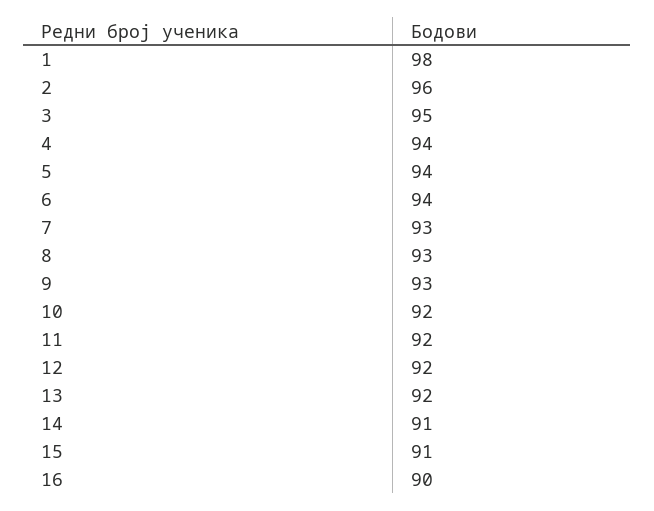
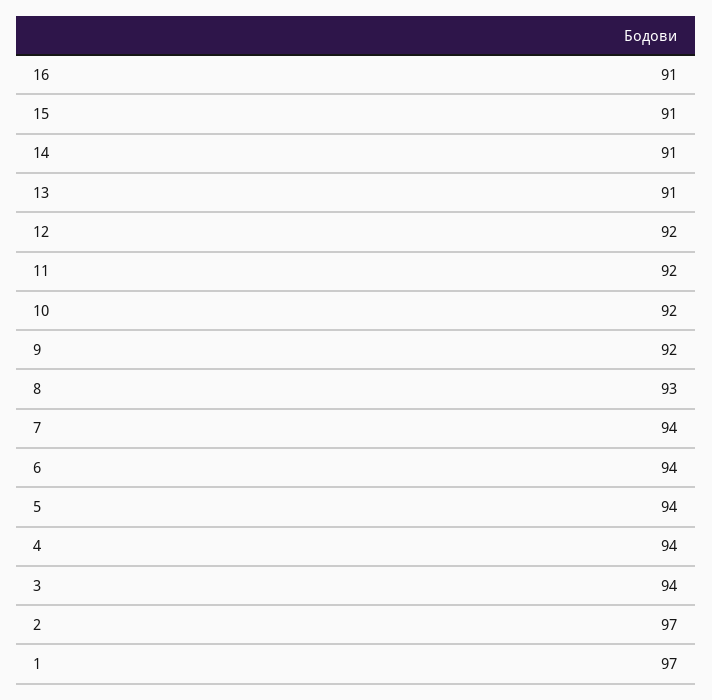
1: 98 -> 97
2: 96 -> 97
3: 95 -> 94
7: 93 -> 94
9: 93 -> 92
13: 92 -> 91
16: 90 -> 91

